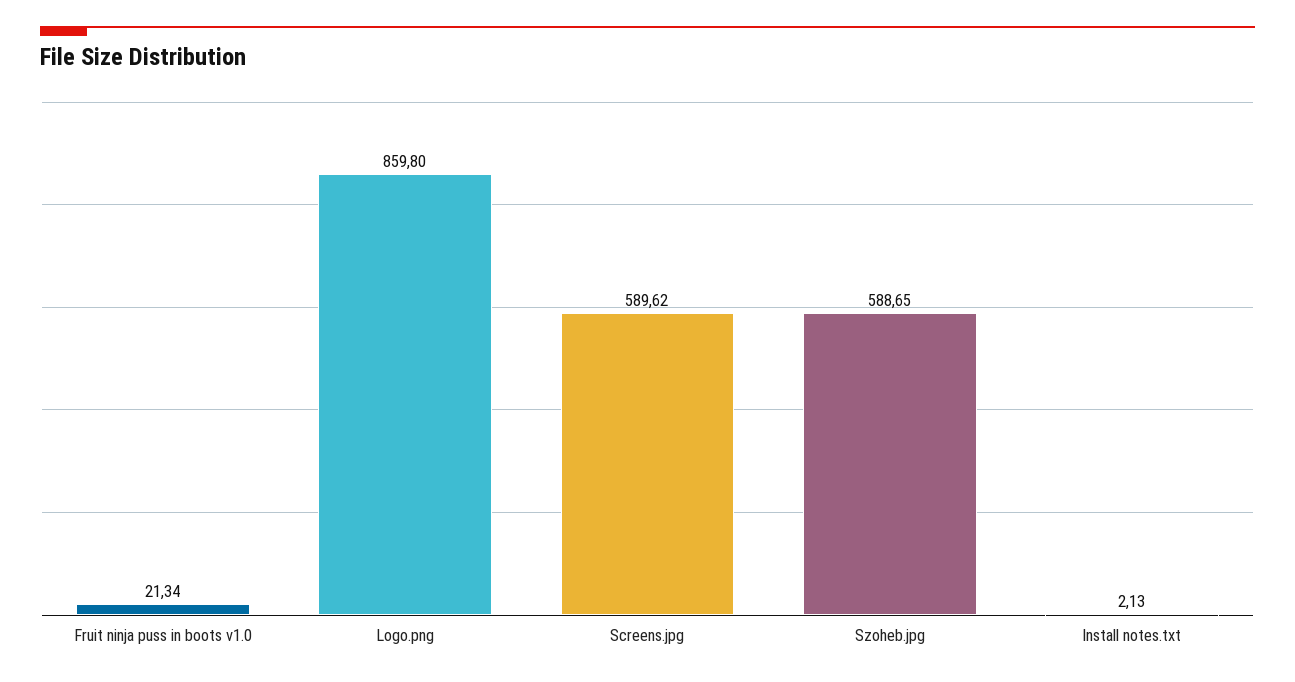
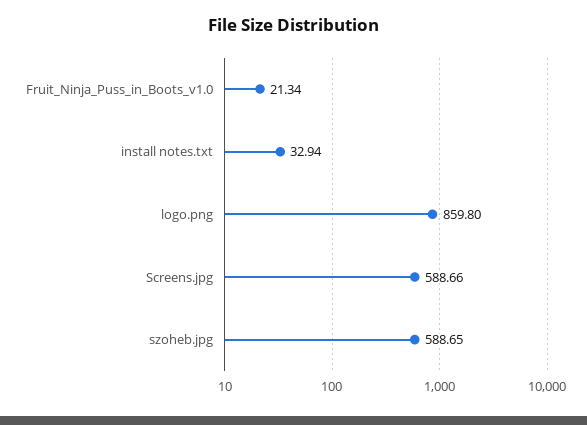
Screens.jpg: 589.62 -> 588.66
Install notes.txt: 2.13 -> 32.94

